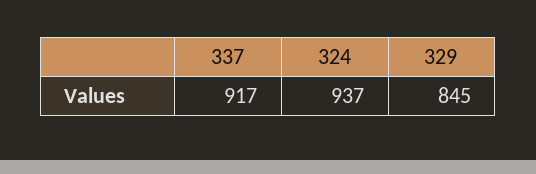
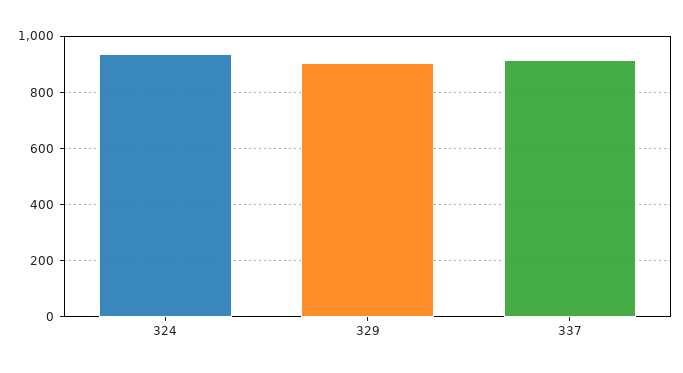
329: 845 -> 900

